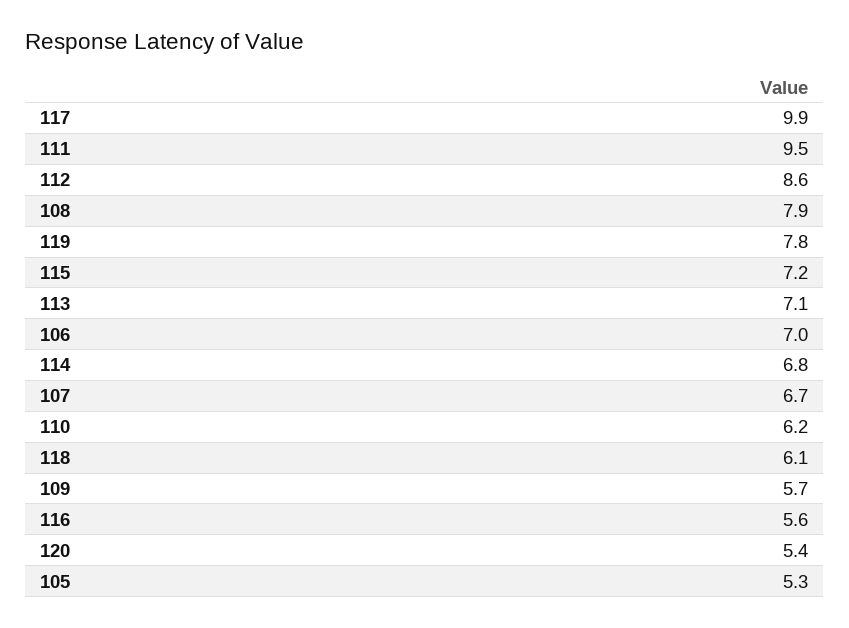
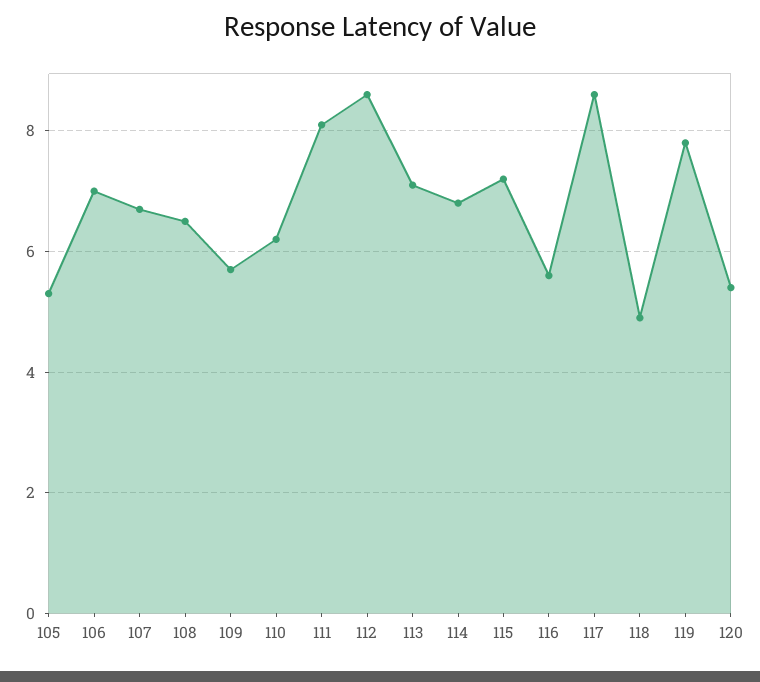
117: 9.9 -> 8.5
111: 9.5 -> 8
108: 7.9 -> 6.5
118: 6.1 -> 5

